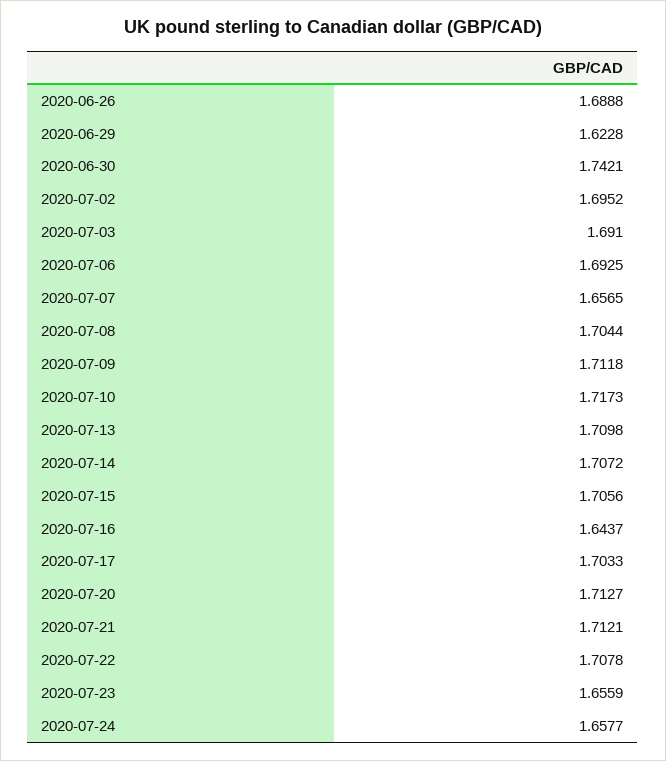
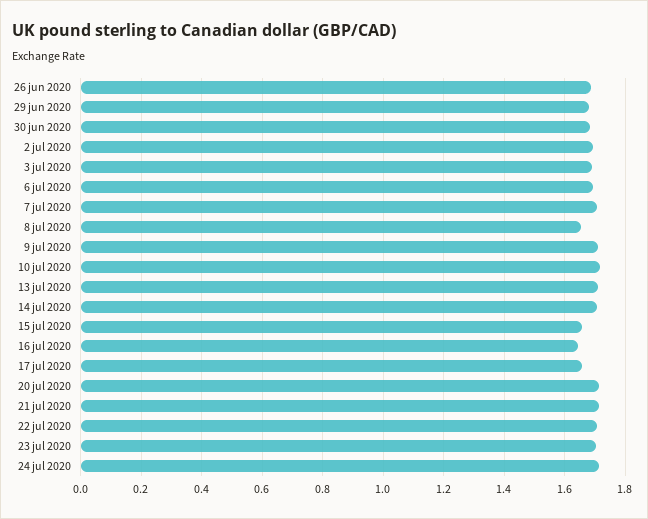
2020-06-29: 1.6228 -> 1.68
2020-06-30: 1.7421 -> 1.68
2020-07-07: 1.6565 -> 1.7
2020-07-08: 1.7044 -> 1.66
2020-07-15: 1.7056 -> 1.66
2020-07-17: 1.7033 -> 1.66
2020-07-23: 1.6559 -> 1.7
2020-07-24: 1.6577 -> 1.72

